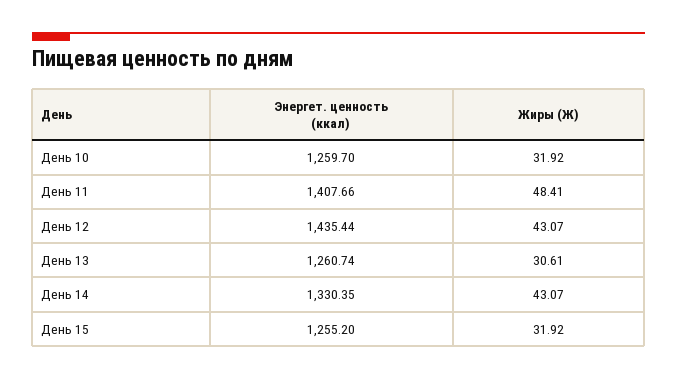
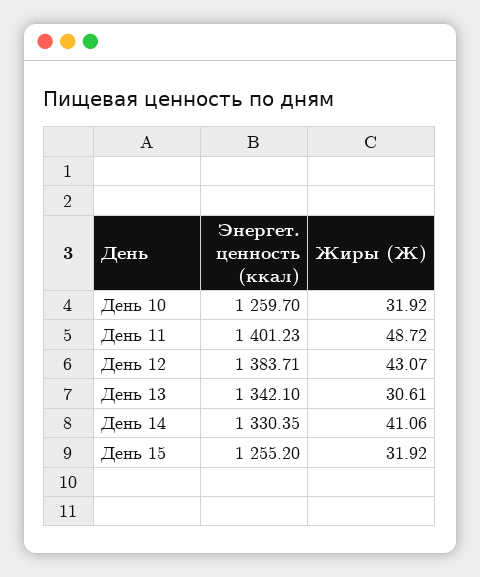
Энергет. ценность (ккал), День 11: 1407.66 -> 1401.23
Жиры (Ж), День 11: 48.41 -> 48.72
Энергет. ценность (ккал), День 12: 1435.44 -> 1383.71
Энергет. ценность (ккал), День 13: 1260.74 -> 1342.1
Жиры (Ж), День 14: 43.07 -> 41.06

